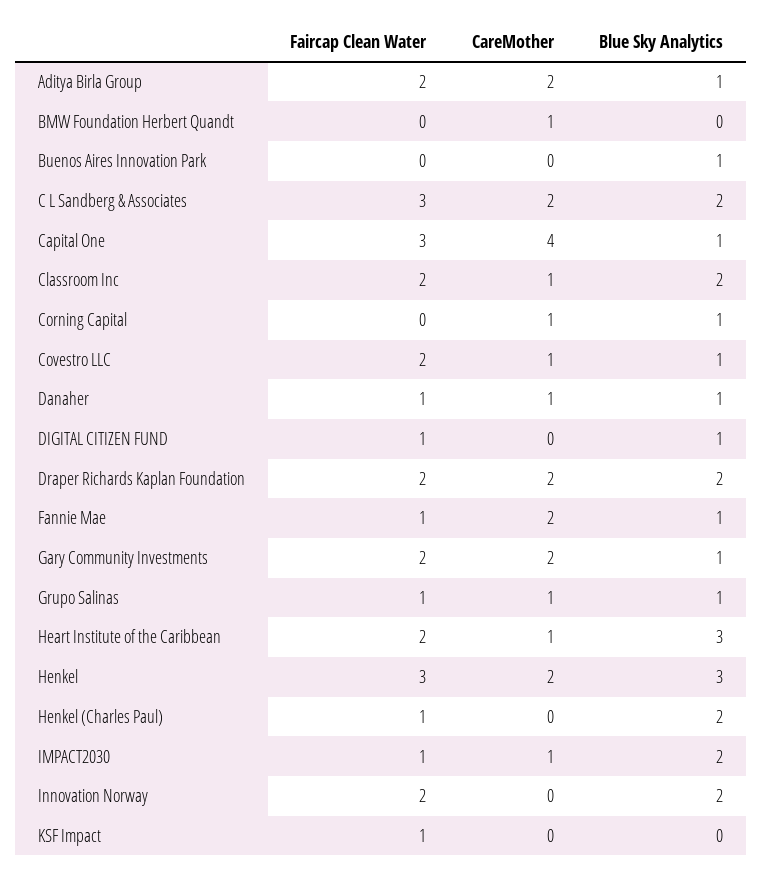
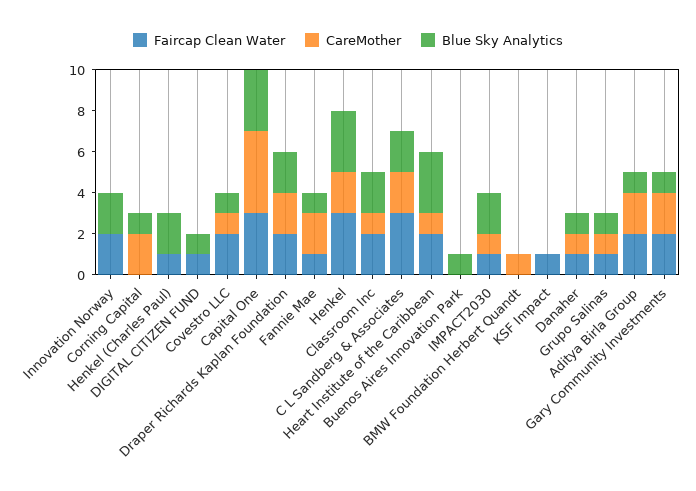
Blue Sky Analytics, Capital One: 1 -> 3
CareMother, Corning Capital: 1 -> 2

